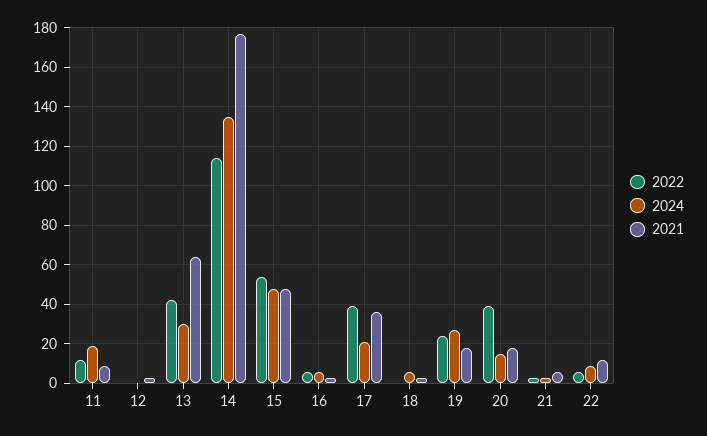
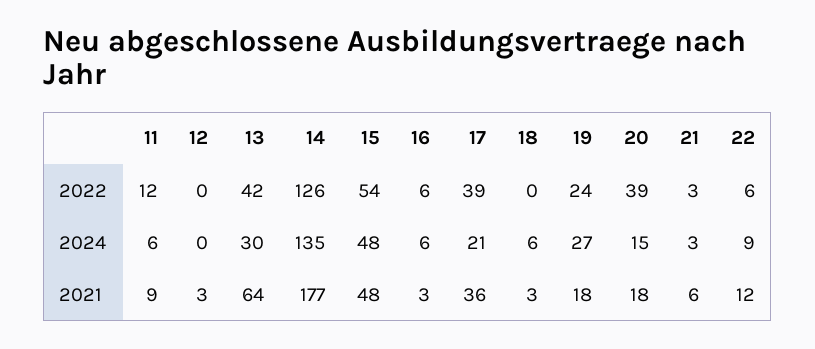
2024, 11: 20 -> 6
2022, 14: 115 -> 126

